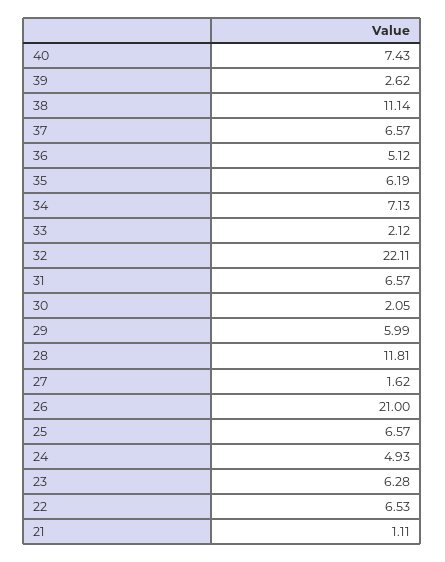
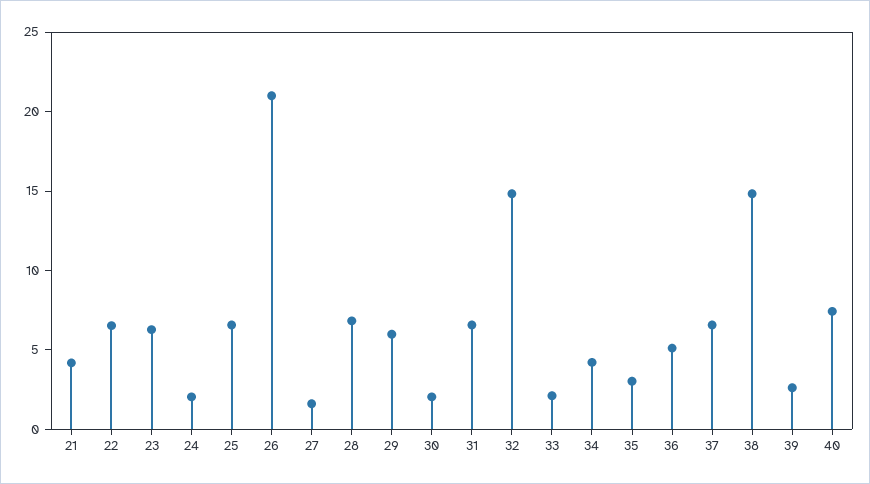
38: 11.14 -> 15
35: 6.19 -> 3
34: 7.13 -> 4
32: 22.11 -> 15
28: 11.81 -> 7
24: 4.93 -> 2
21: 1.11 -> 4

